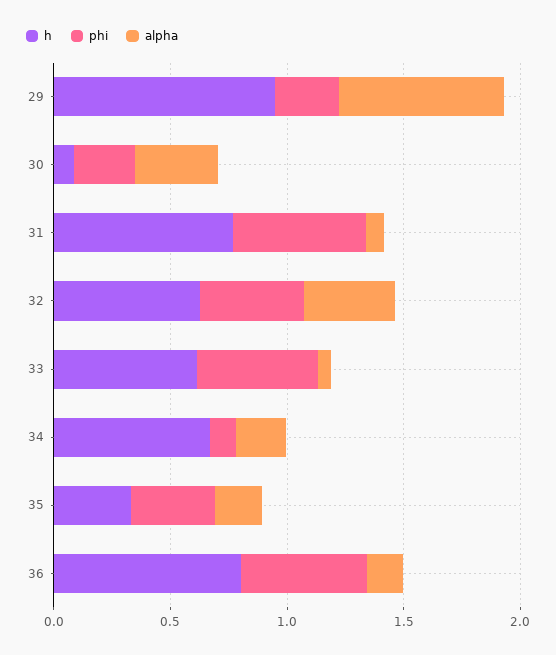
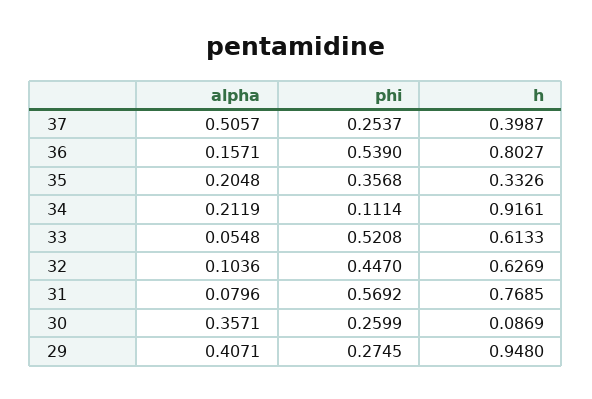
alpha, 29: 0.7 -> 0.4071
alpha, 32: 0.4 -> 0.1036
h, 34: 0.7 -> 0.9161
alpha, 37: none -> 0.5057
phi, 37: none -> 0.2537
h, 37: none -> 0.3987

